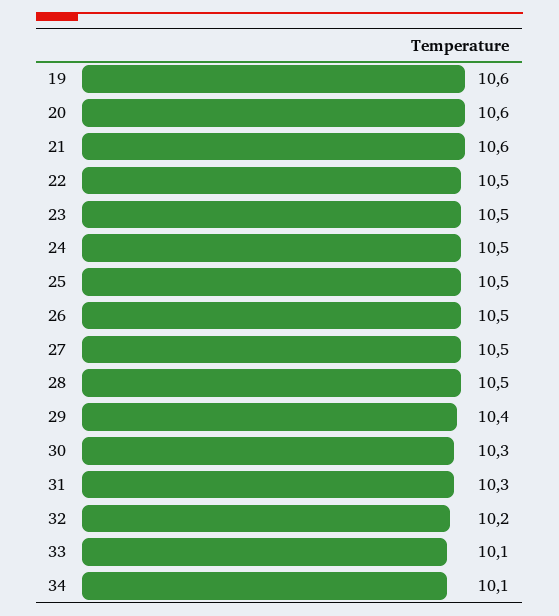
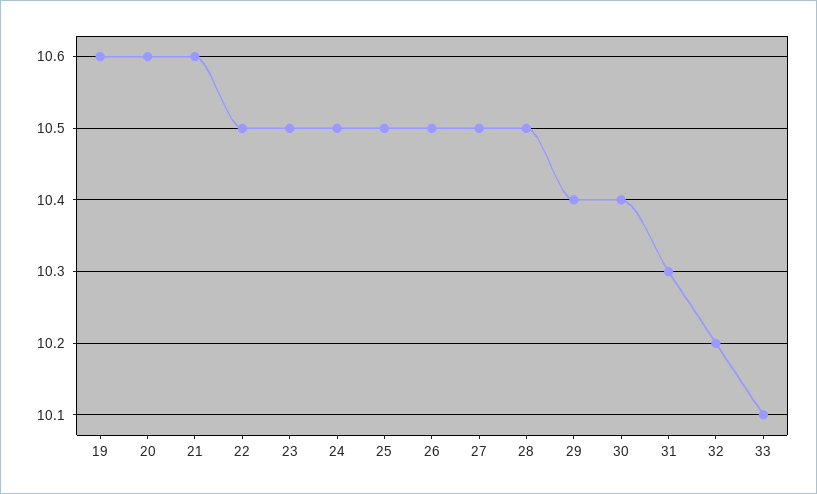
30: 10.3 -> 10.4
34: 10.1 -> none

